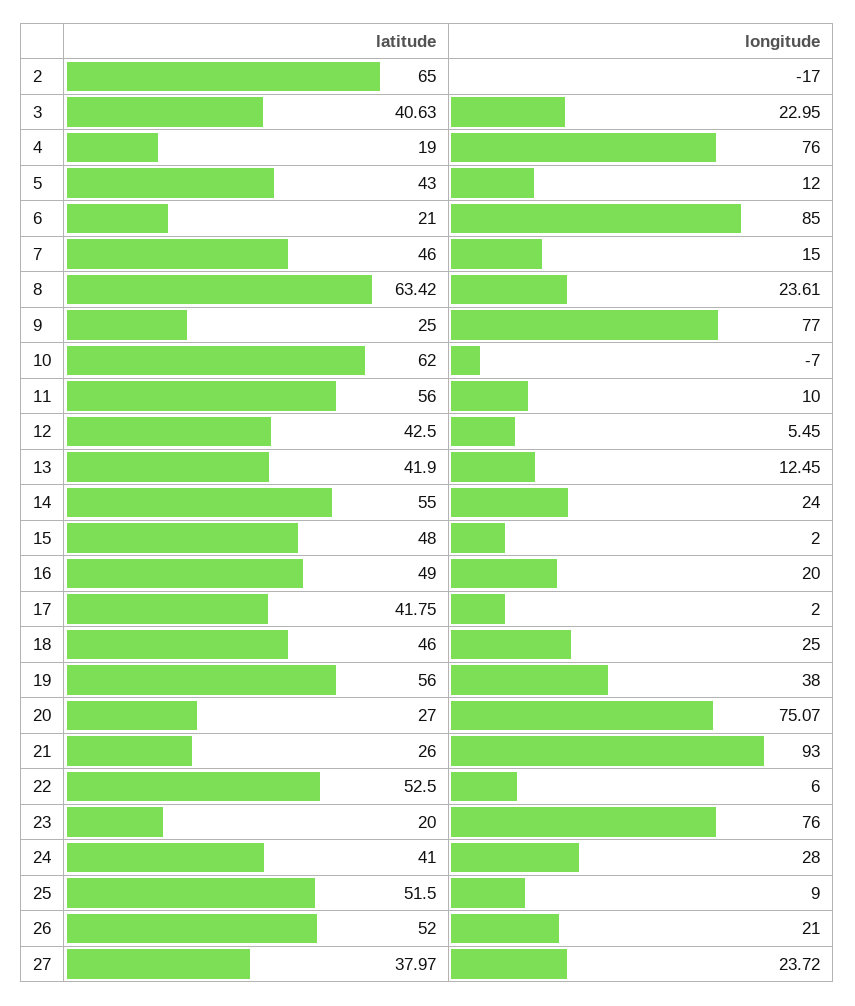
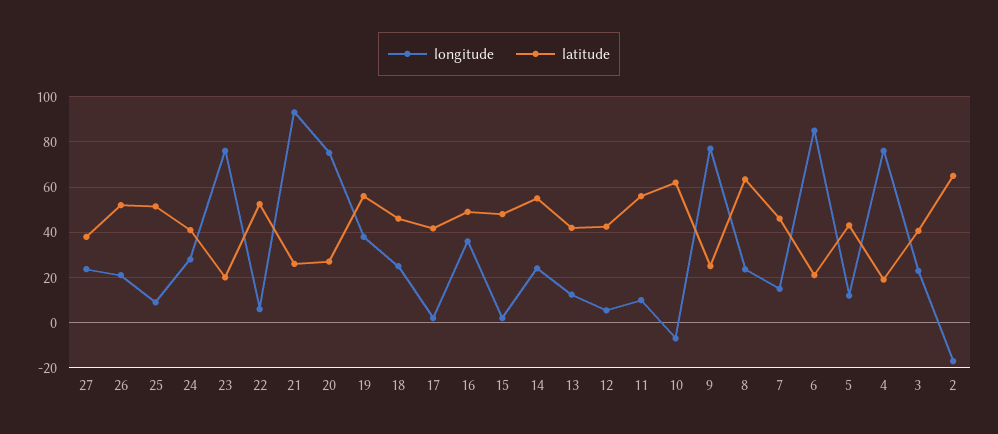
longitude, 16: 20 -> 35

